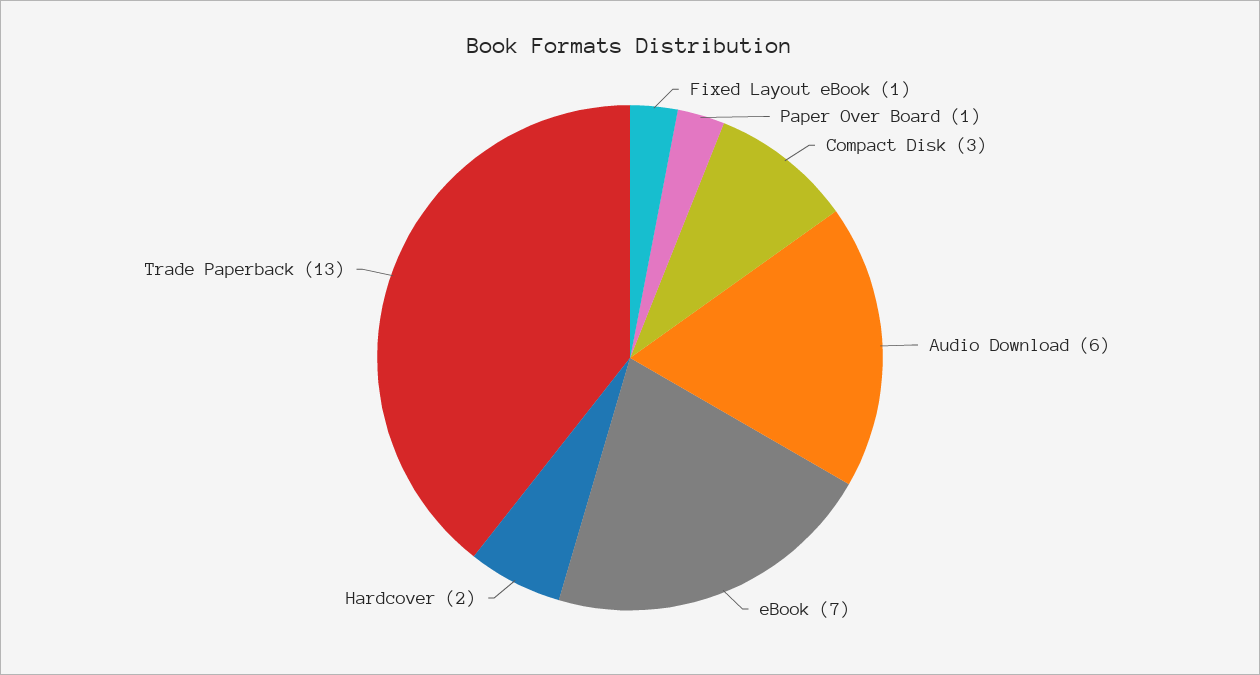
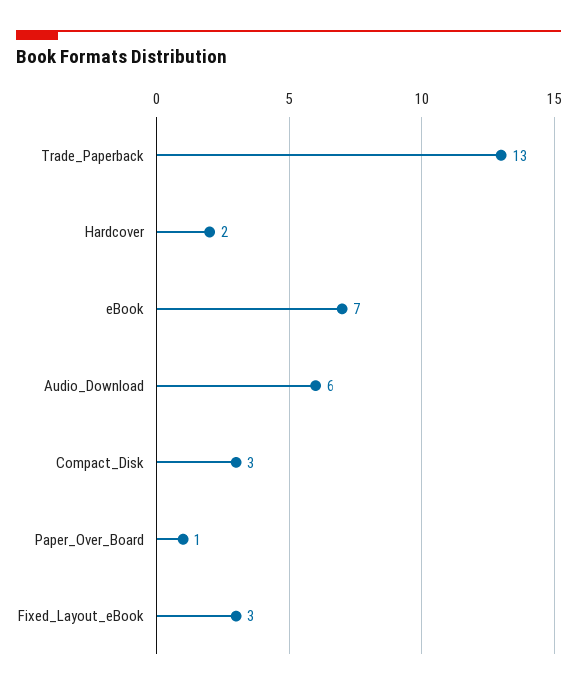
Fixed Layout eBook: 1 -> 3

